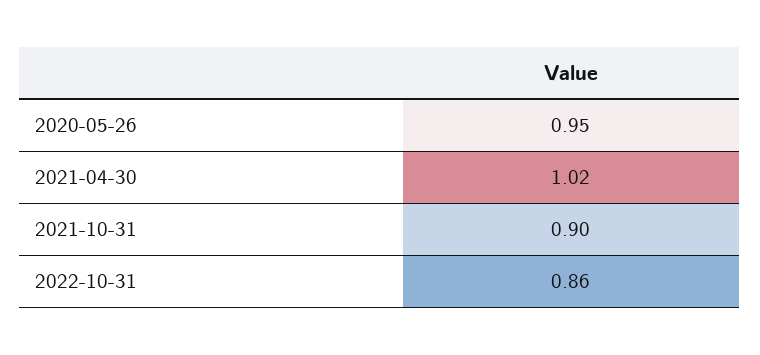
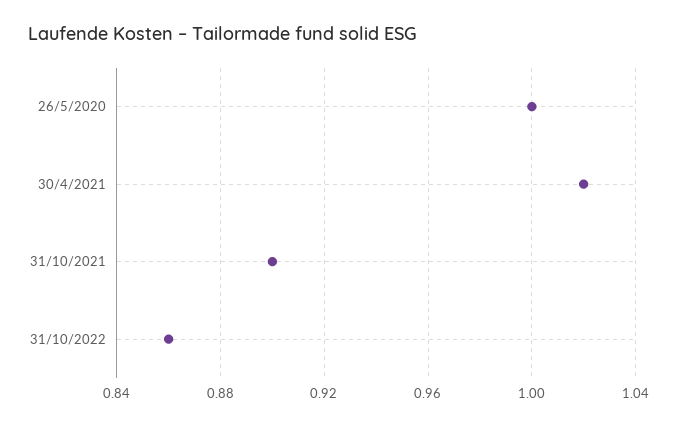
2020-05-26: 0.95 -> 1

